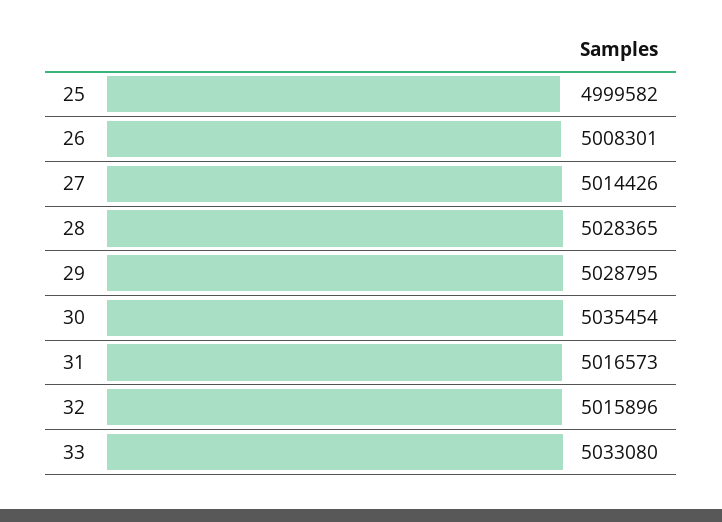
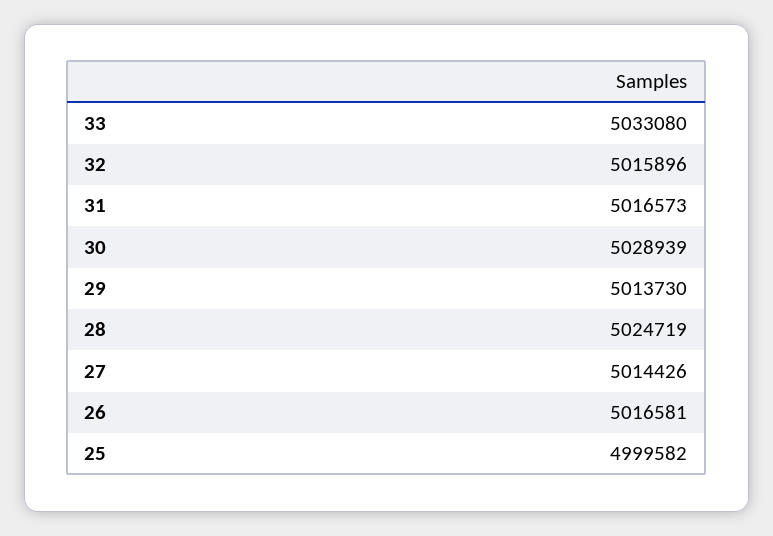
26: 5008301 -> 5016581
28: 5028365 -> 5024719
29: 5028795 -> 5013730
30: 5035454 -> 5028939

